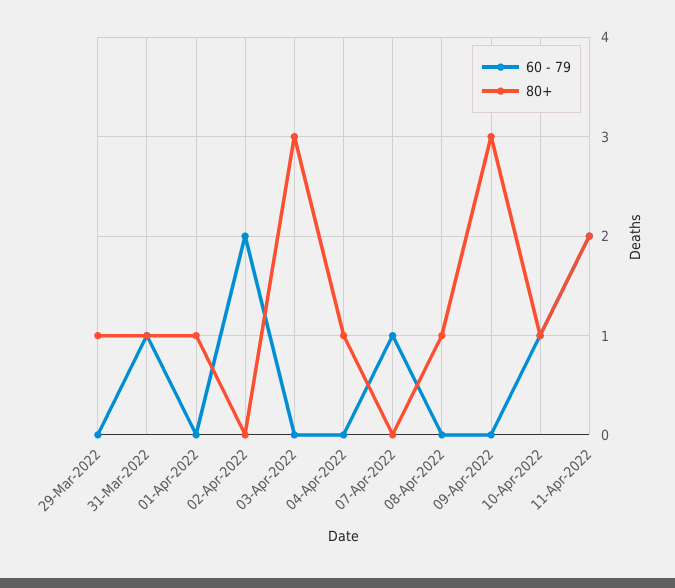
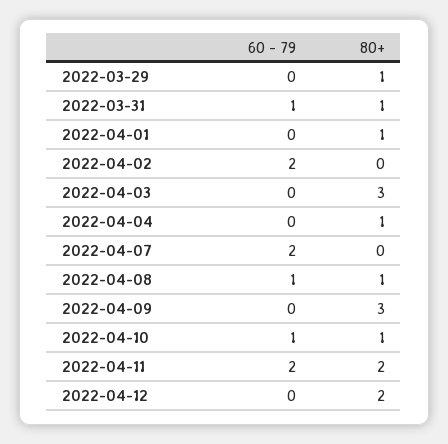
60 - 79, 07-Apr-2022: 1 -> 2
60 - 79, 08-Apr-2022: 0 -> 1
60 - 79, 2022-04-12: none -> 0
80+, 2022-04-12: none -> 2

